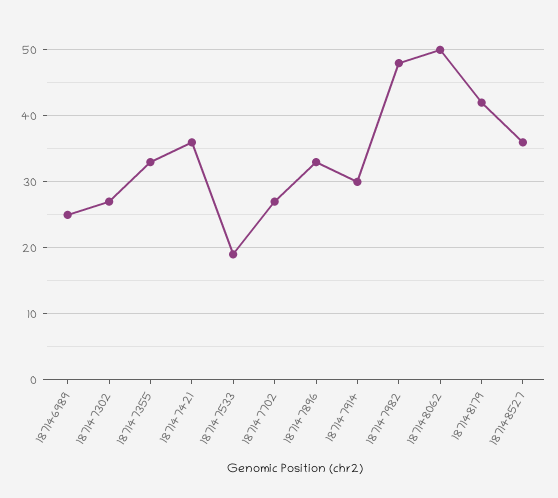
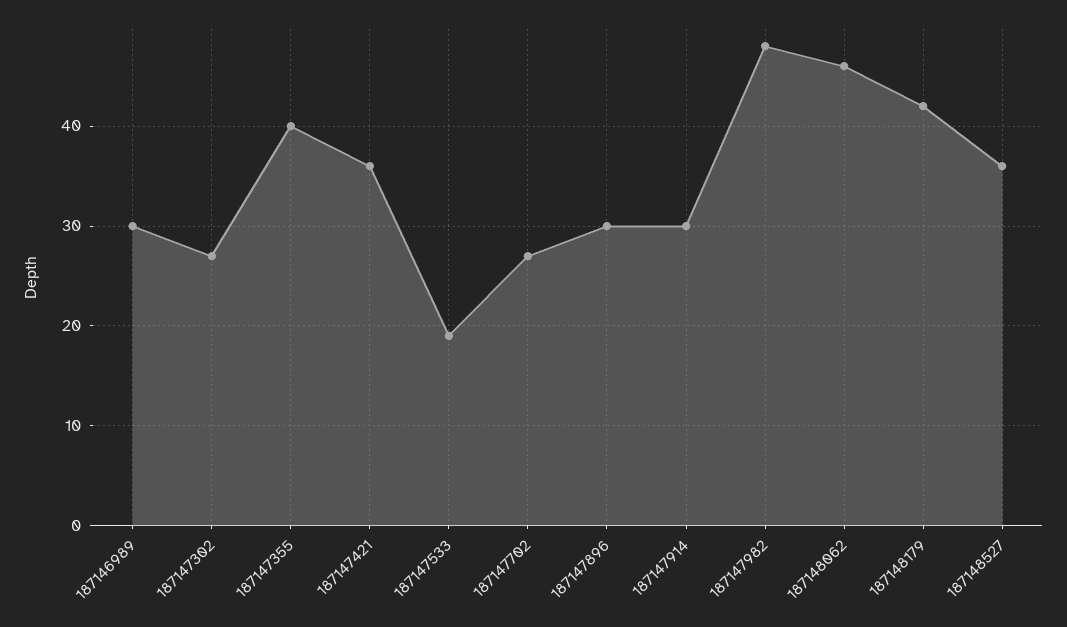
187146989: 25 -> 30
187147355: 33 -> 40
187147896: 33 -> 30
187148062: 50 -> 46

